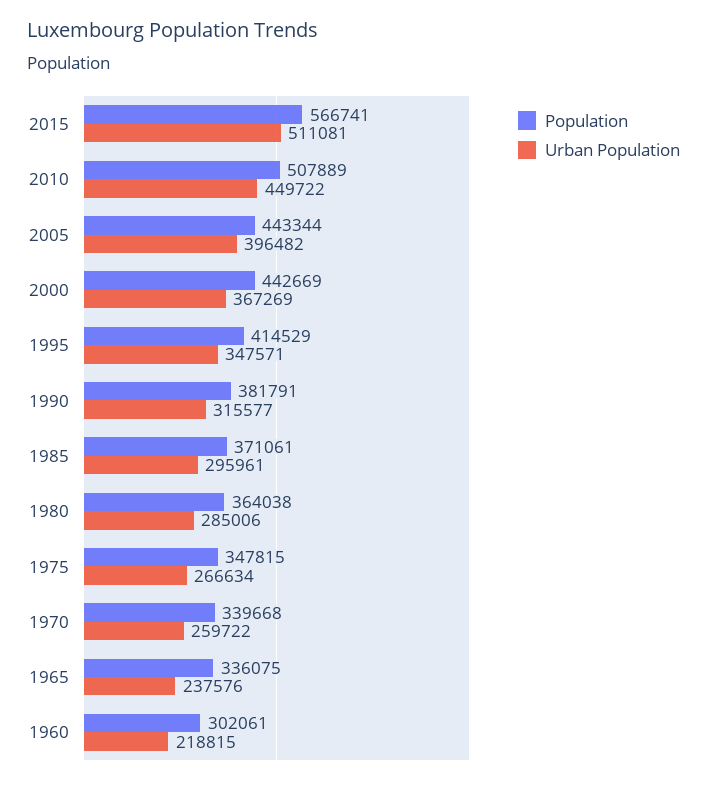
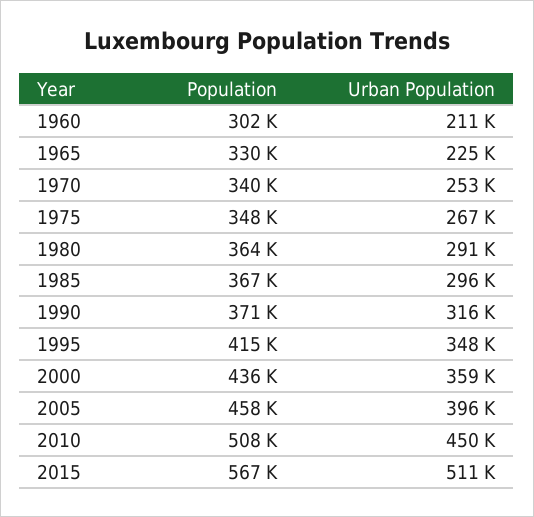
Population, 2005: 443344 -> 458000
Population, 2000: 442669 -> 436000
Urban Population, 2000: 367269 -> 359000
Population, 1990: 381791 -> 371000
Population, 1985: 371061 -> 367000
Urban Population, 1980: 285006 -> 291000
Urban Population, 1970: 259722 -> 253000
Population, 1965: 336075 -> 330000
Urban Population, 1965: 237576 -> 225000
Urban Population, 1960: 218815 -> 211000

